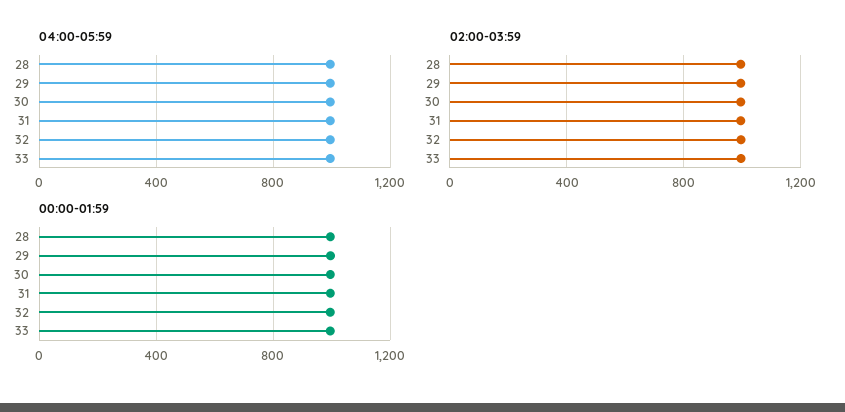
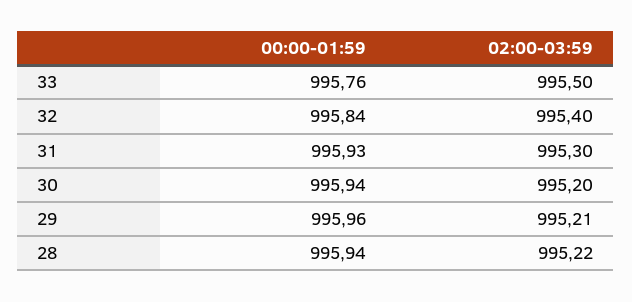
04:00-05:59, 28: 1000 -> none
04:00-05:59, 29: 1000 -> none
04:00-05:59, 30: 1000 -> none
04:00-05:59, 31: 1000 -> none
04:00-05:59, 32: 1000 -> none
04:00-05:59, 33: 1000 -> none

